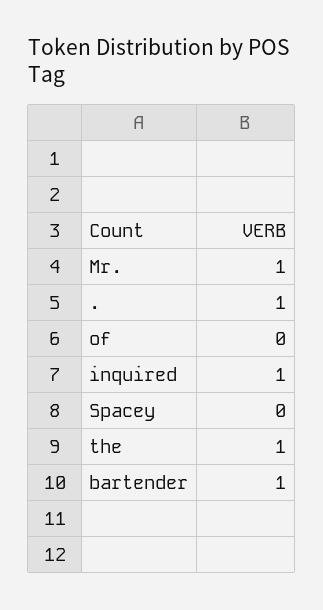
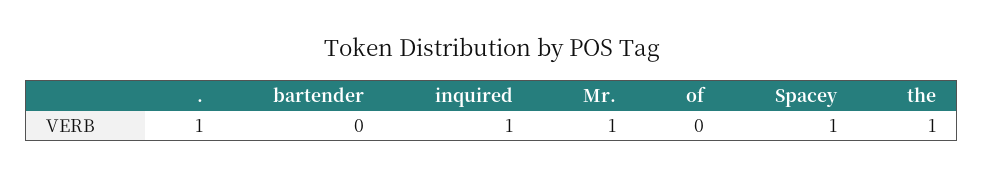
Spacey: 0 -> 1
bartender: 1 -> 0

